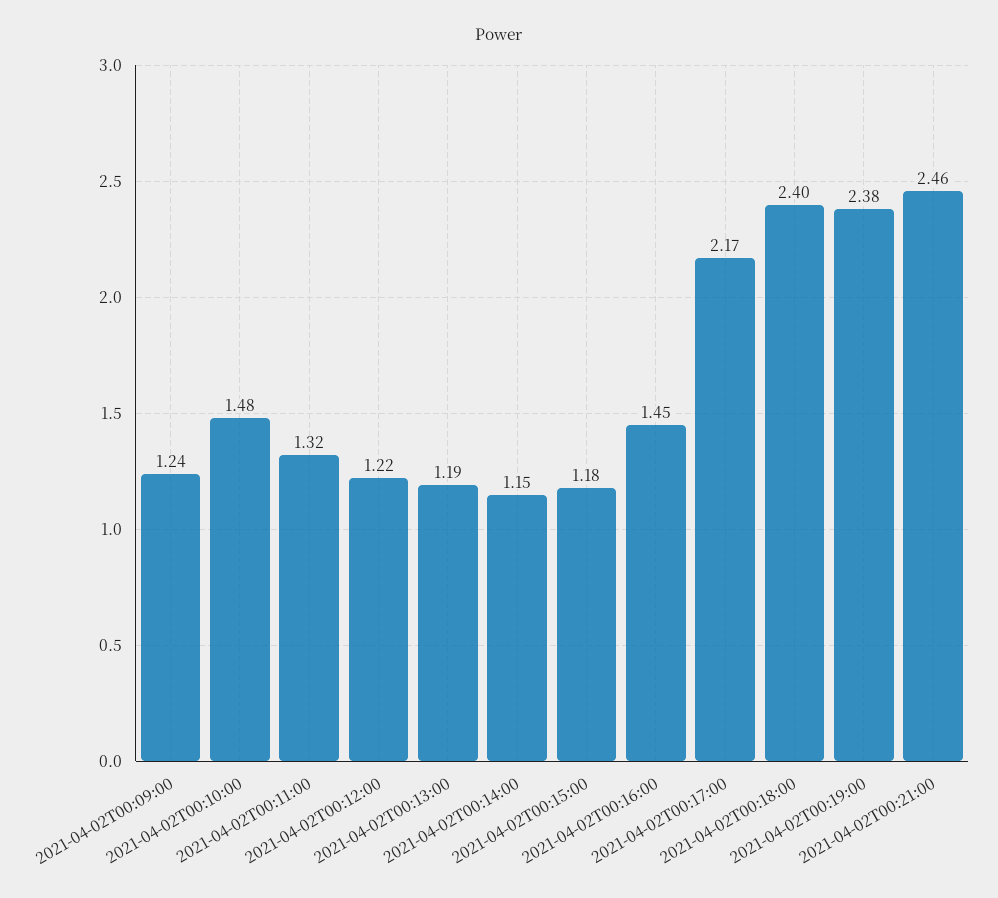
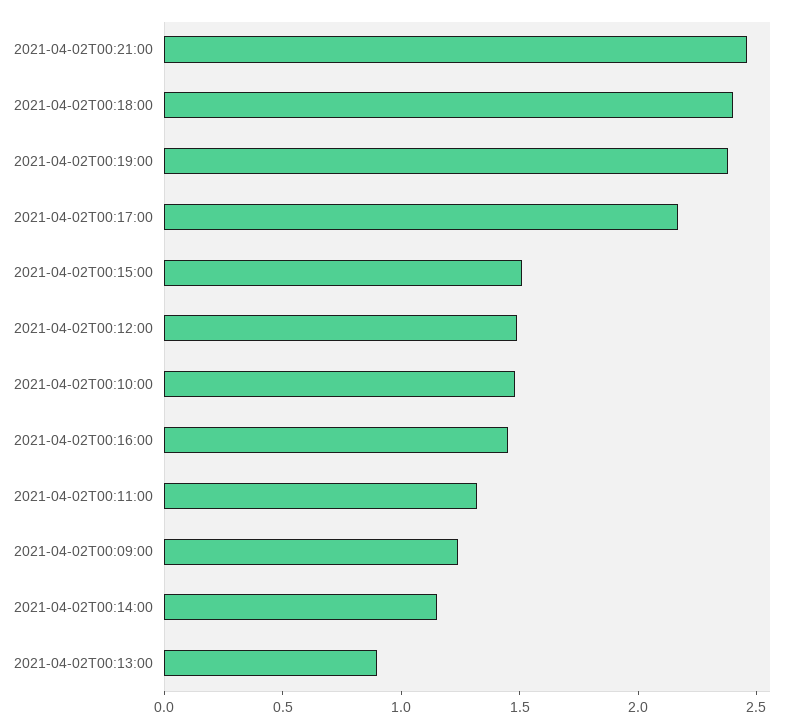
2021-04-02T00:12:00: 1.22 -> 1.5
2021-04-02T00:13:00: 1.19 -> 0.9
2021-04-02T00:15:00: 1.18 -> 1.5

